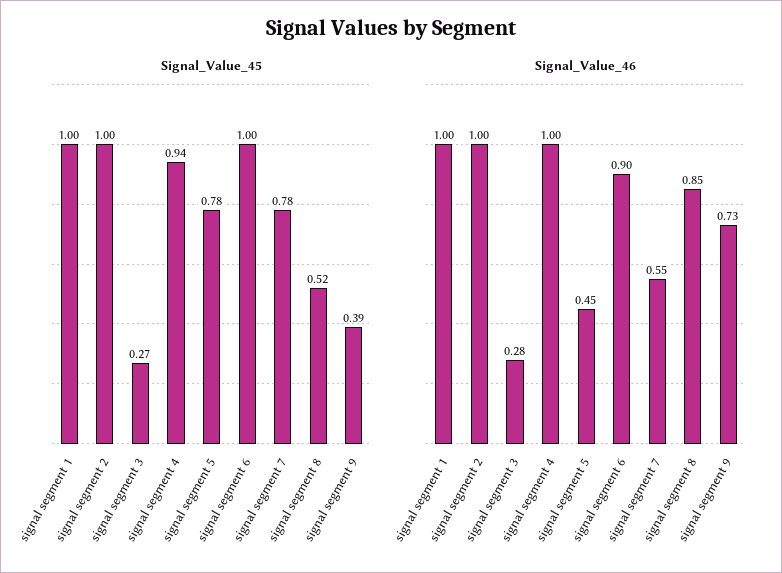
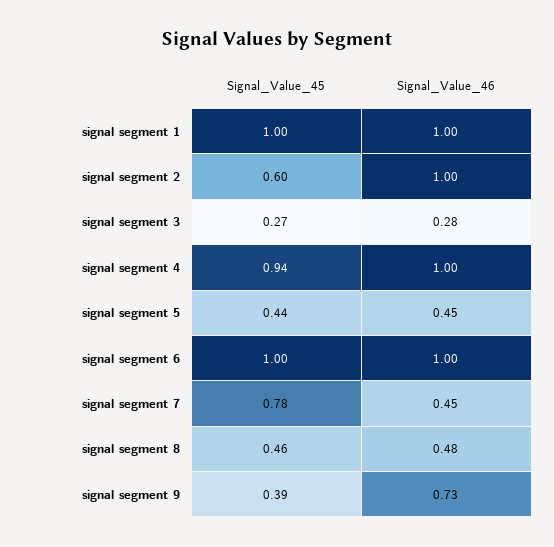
Signal_Value_45, signal segment 2: 1 -> 0.6
Signal_Value_45, signal segment 5: 0.78 -> 0.44
Signal_Value_45, signal segment 8: 0.52 -> 0.46
Signal_Value_46, signal segment 6: 0.9 -> 1
Signal_Value_46, signal segment 7: 0.55 -> 0.45
Signal_Value_46, signal segment 8: 0.85 -> 0.48

